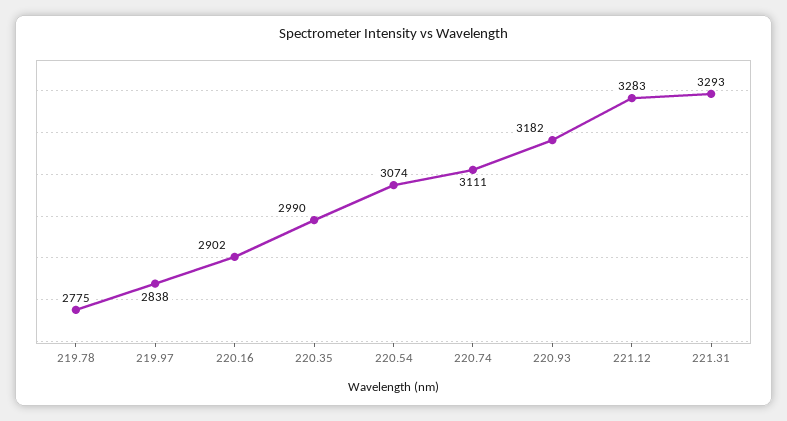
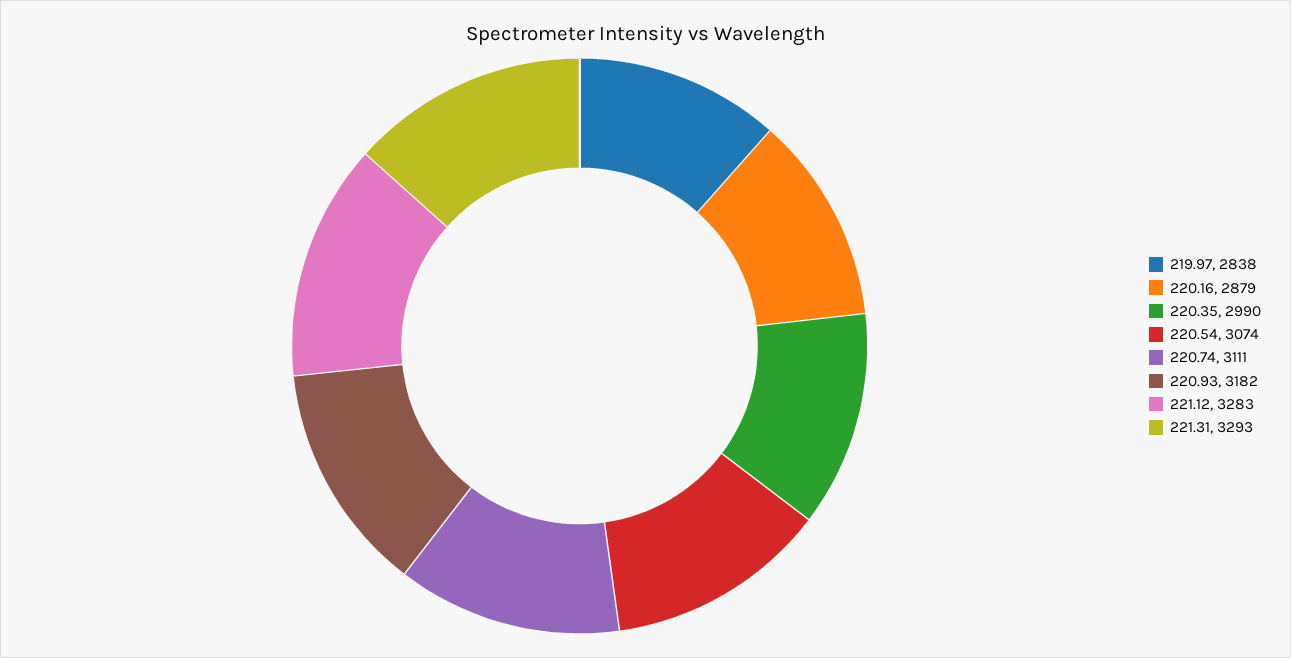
219.78: 2775 -> none
220.16: 2902 -> 2879

